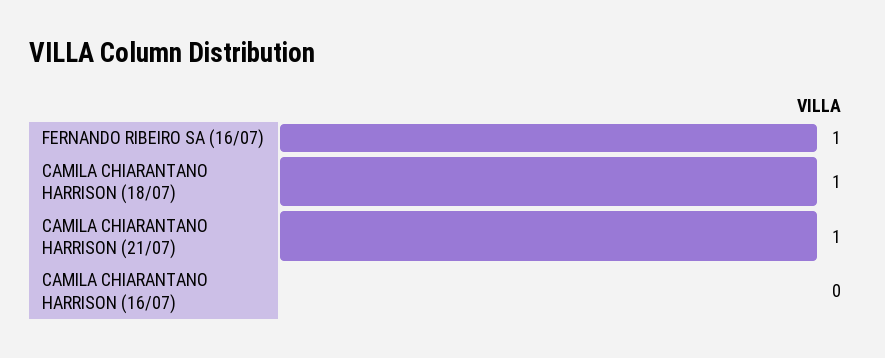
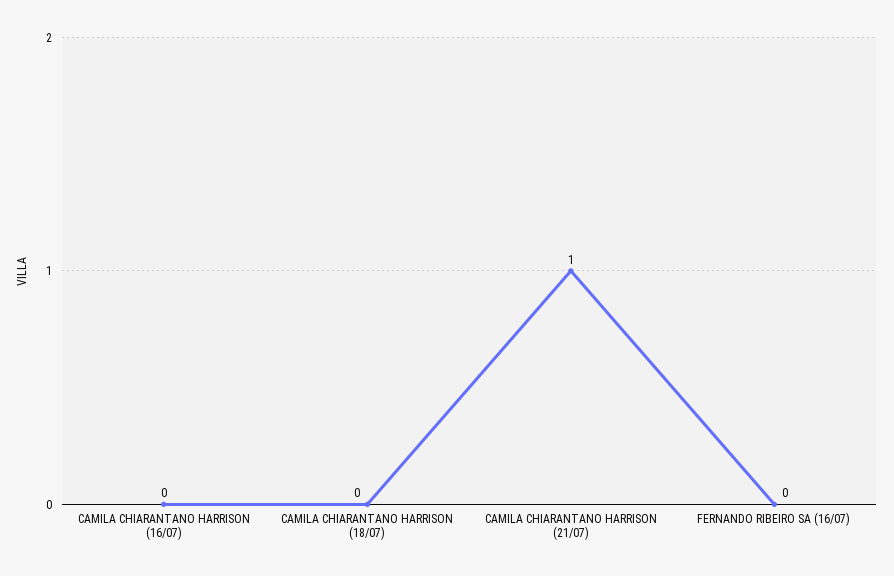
FERNANDO RIBEIRO SA (16/07): 1 -> 0
CAMILA CHIARANTANO HARRISON (18/07): 1 -> 0

